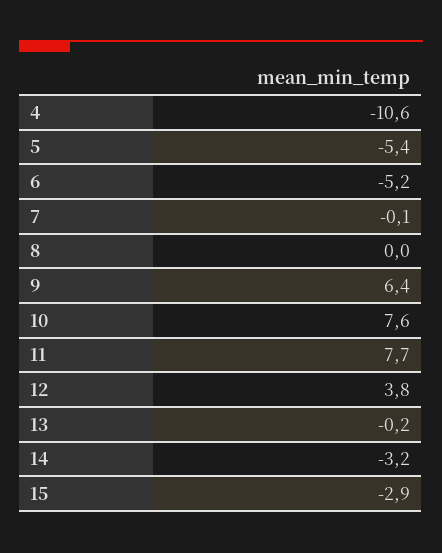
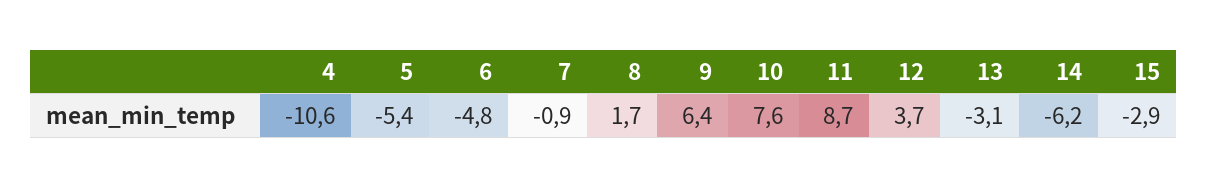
6: -5.2 -> -4.8
7: -0.1 -> -0.9
8: 0 -> 1.7
11: 7.7 -> 8.7
12: 3.8 -> 3.7
13: -0.2 -> -3.1
14: -3.2 -> -6.2

